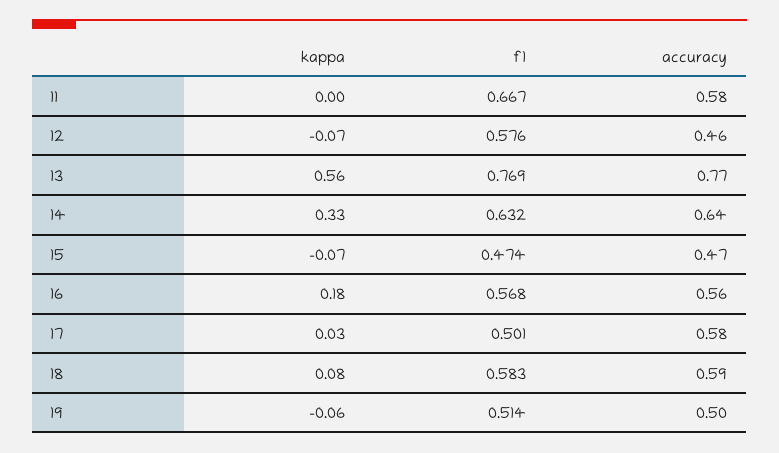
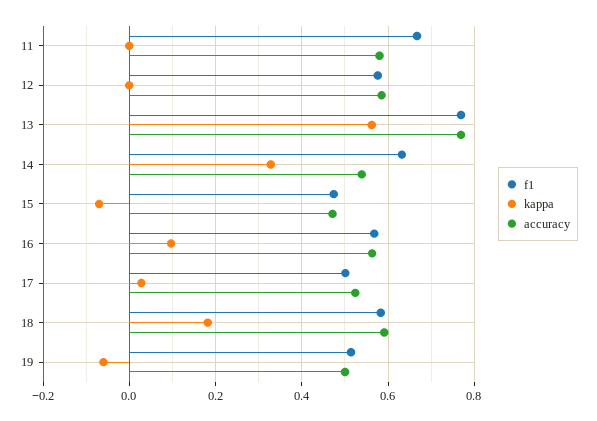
kappa, 12: -0.07 -> 0
accuracy, 12: 0.46 -> 0.58
accuracy, 14: 0.64 -> 0.54
kappa, 16: 0.18 -> 0.1
accuracy, 17: 0.58 -> 0.52
kappa, 18: 0.08 -> 0.18

